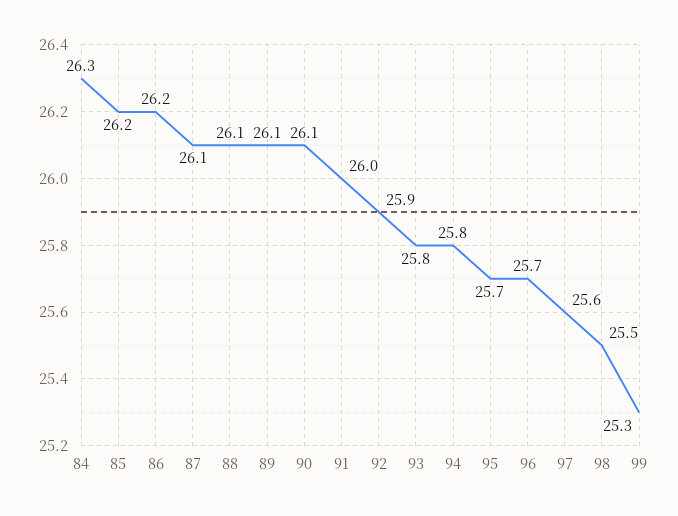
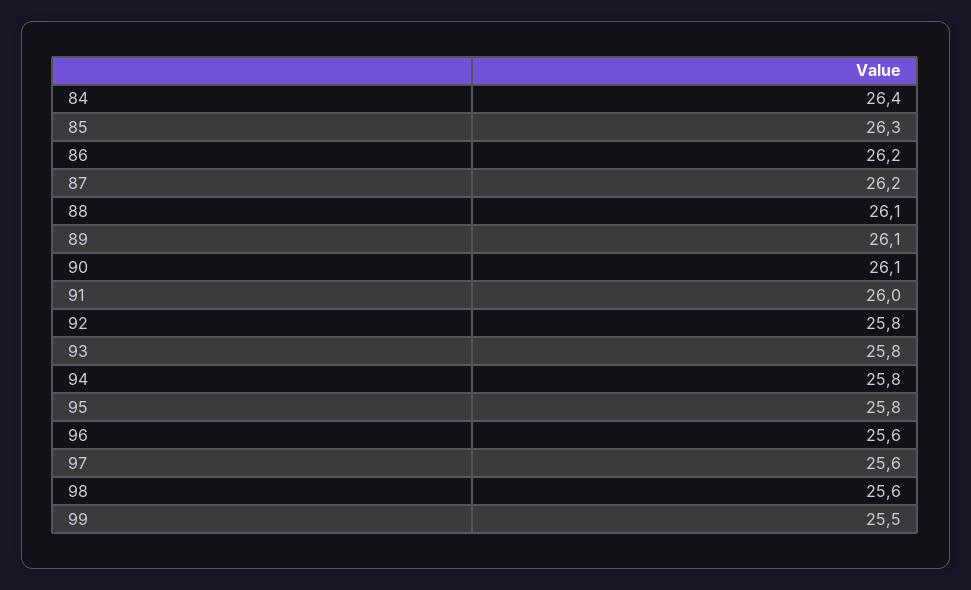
84: 26.3 -> 26.4
85: 26.2 -> 26.3
87: 26.1 -> 26.2
92: 25.9 -> 25.8
95: 25.7 -> 25.8
96: 25.7 -> 25.6
98: 25.5 -> 25.6
99: 25.3 -> 25.5

